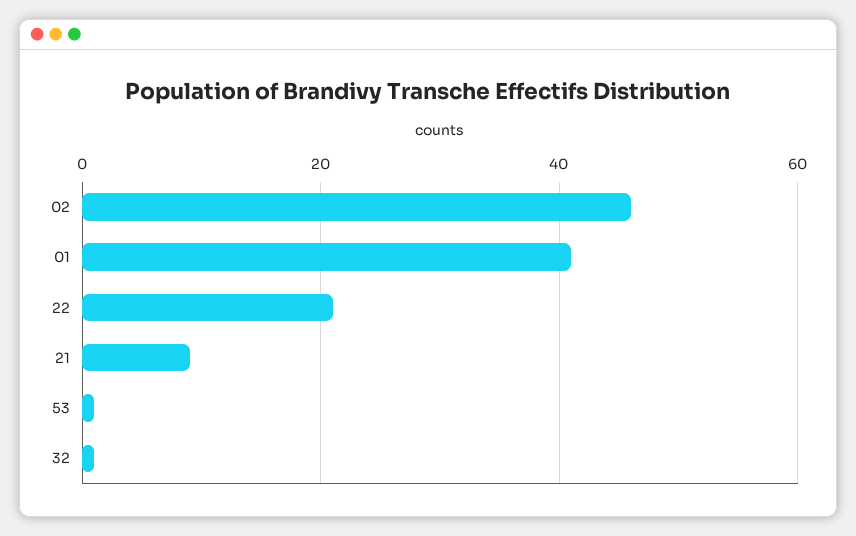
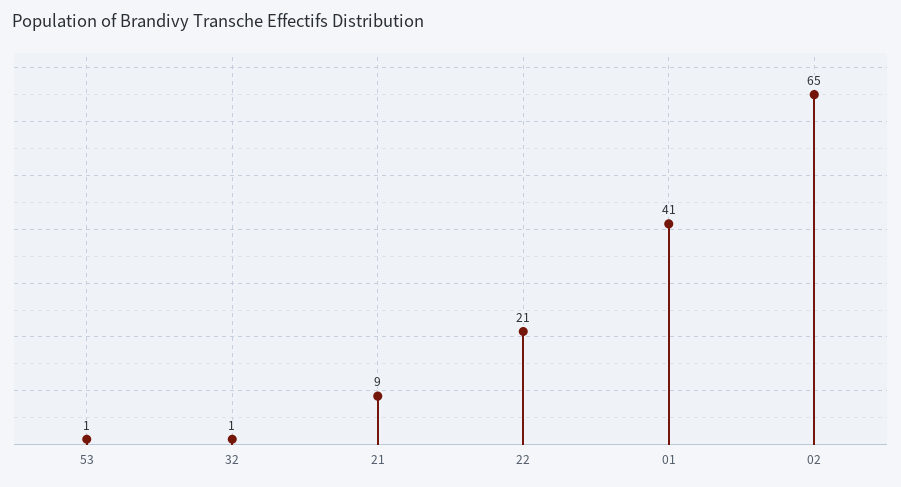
02: 45 -> 65

